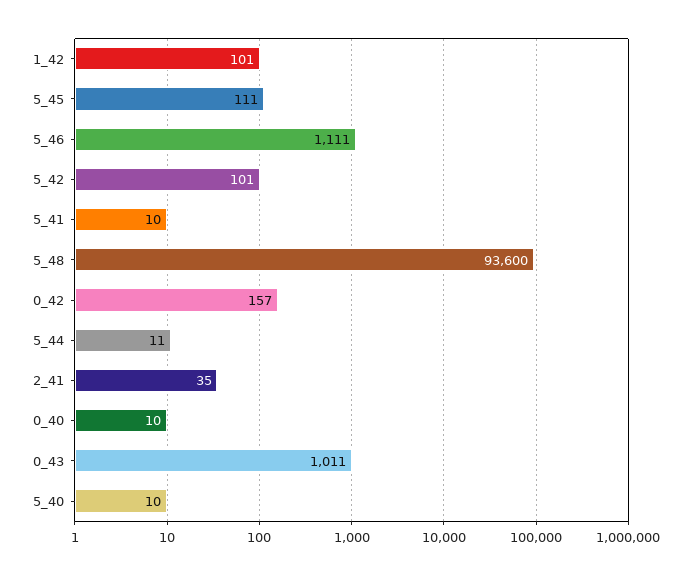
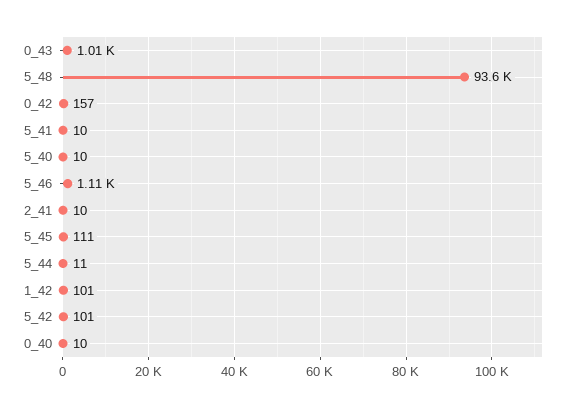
2_41: 35 -> 10

